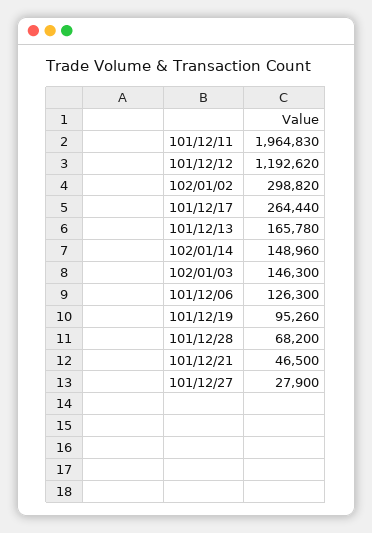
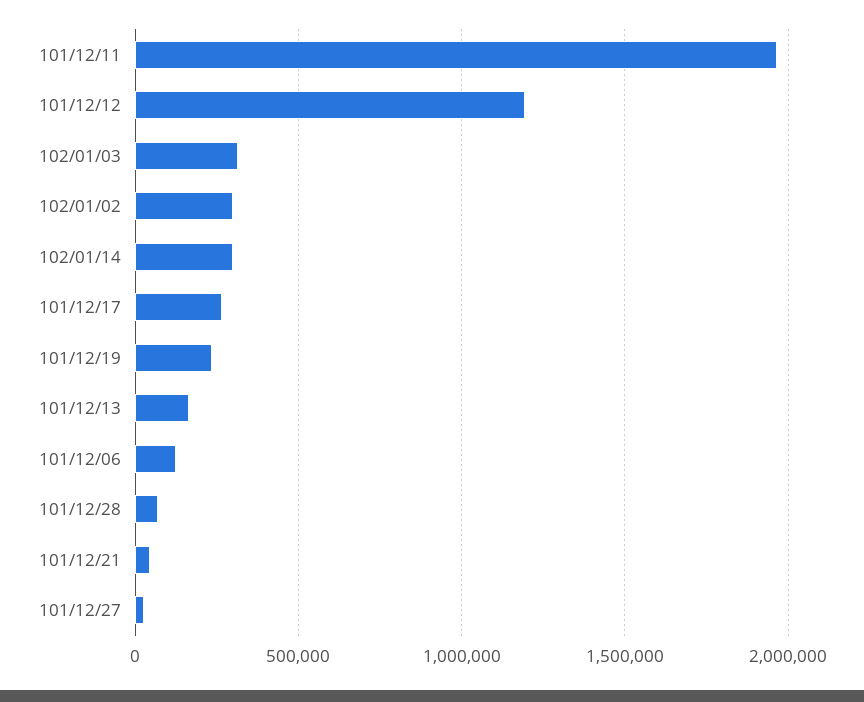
102/01/14: 148960 -> 300000
102/01/03: 146300 -> 300000
101/12/19: 95260 -> 250000

